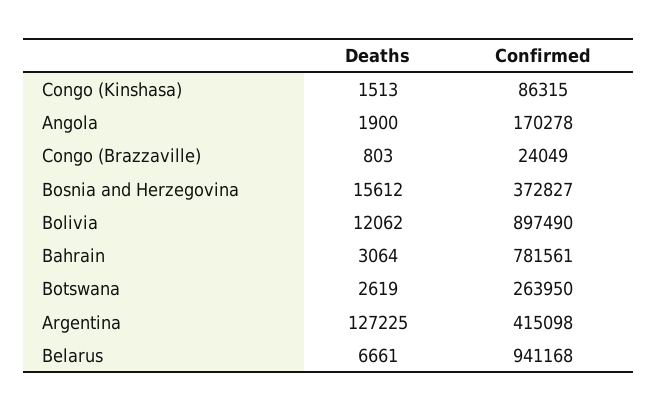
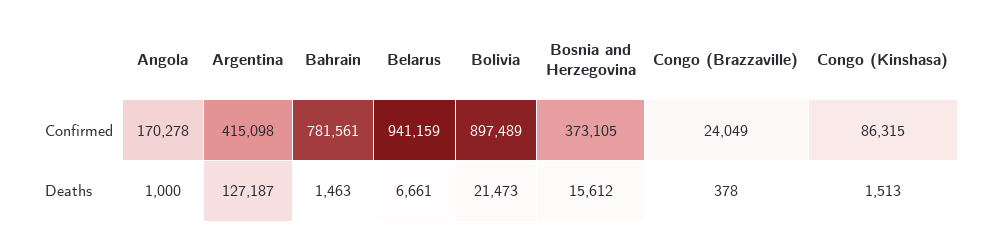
Deaths, Angola: 1900 -> 1000
Deaths, Congo (Brazzaville): 803 -> 378
Confirmed, Bosnia and Herzegovina: 372827 -> 373105
Deaths, Bolivia: 12062 -> 21473
Confirmed, Bolivia: 897490 -> 897489
Deaths, Bahrain: 3064 -> 1463
Deaths, Botswana: 2619 -> none
Confirmed, Botswana: 263950 -> none
Deaths, Argentina: 127225 -> 127187
Confirmed, Belarus: 941168 -> 941159

